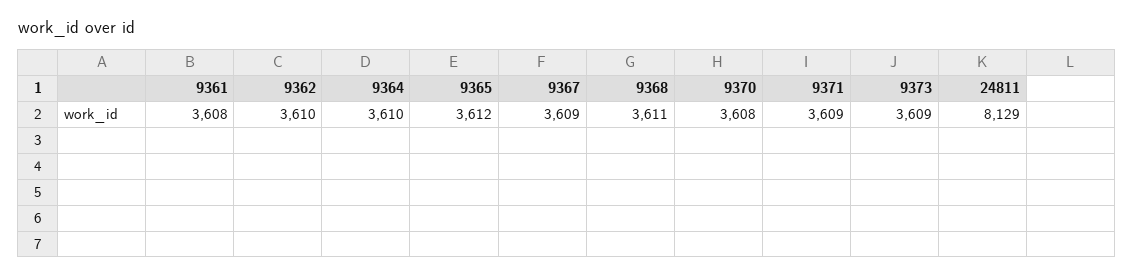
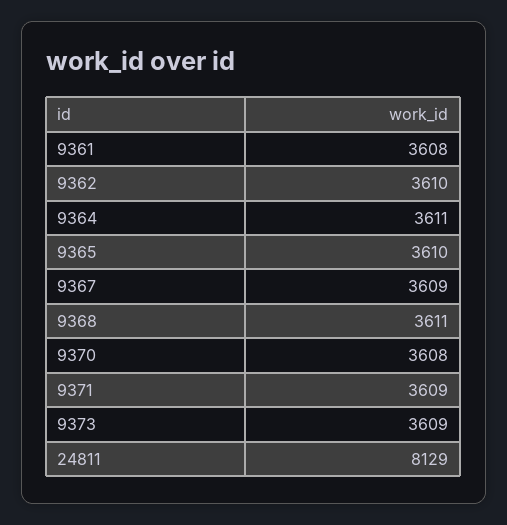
9364: 3610 -> 3611
9365: 3612 -> 3610

